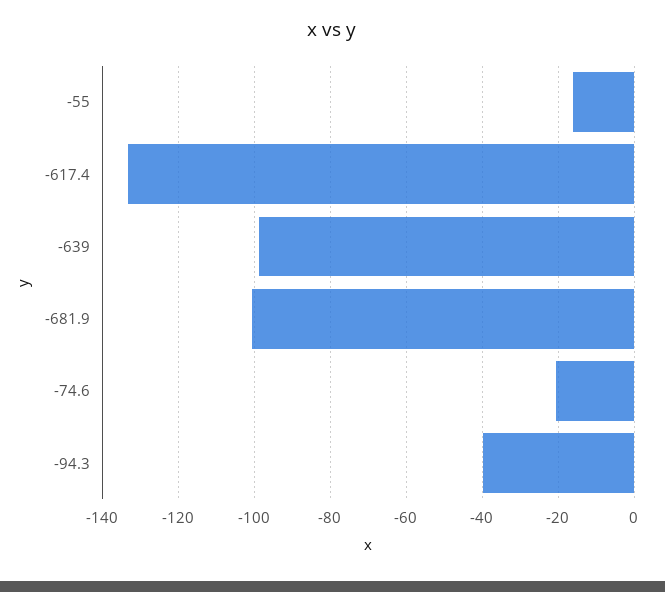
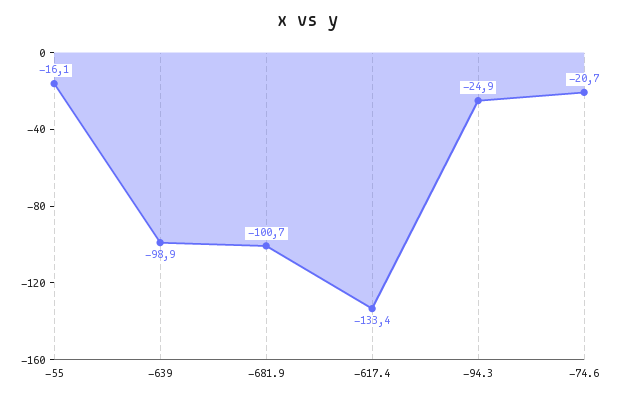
-94.3: -40 -> -24.9

